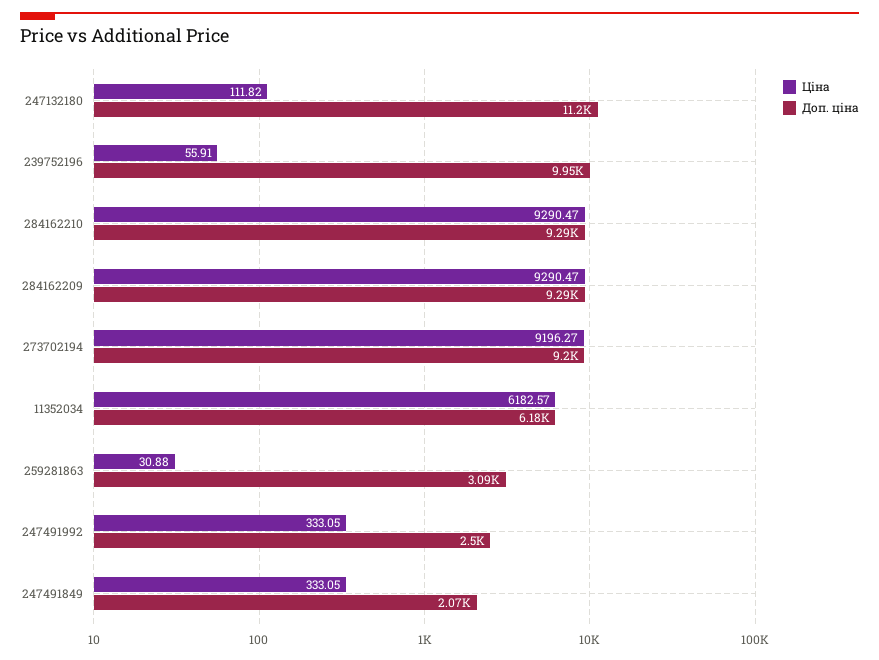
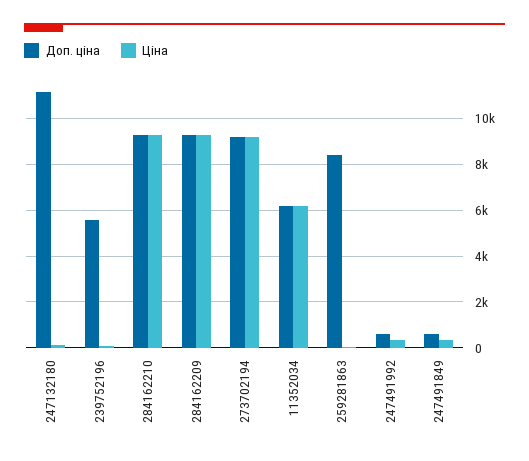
Доп. ціна, 239752196: 9950 -> 5500
Доп. ціна, 259281863: 3090 -> 8500
Доп. ціна, 247491992: 2500 -> 500
Доп. ціна, 247491849: 2070 -> 500

